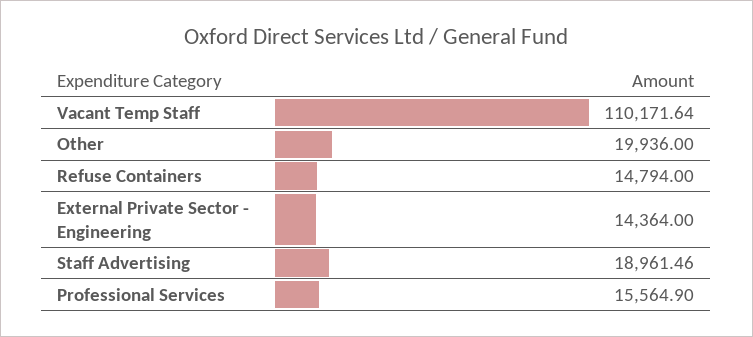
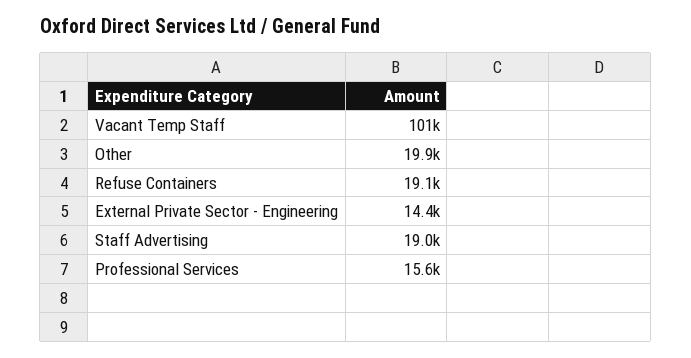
Vacant Temp Staff: 110171.64 -> 101000
Refuse Containers: 14794 -> 19100

